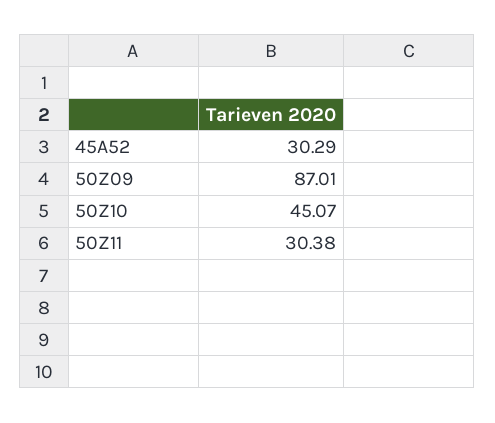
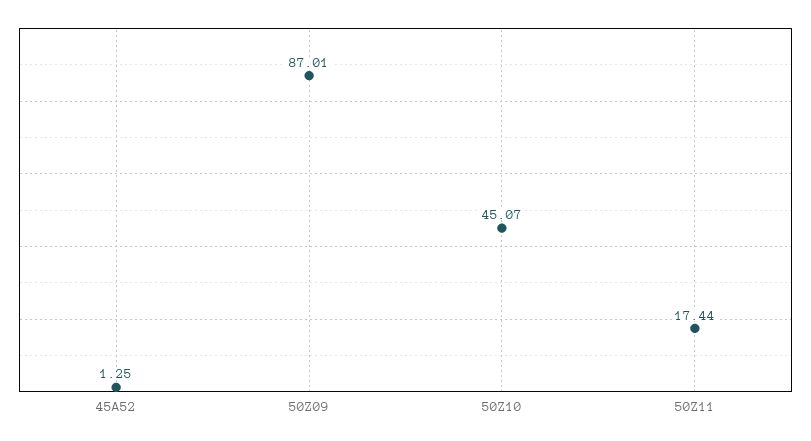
45A52: 30.29 -> 1.25
50Z11: 30.38 -> 17.44

